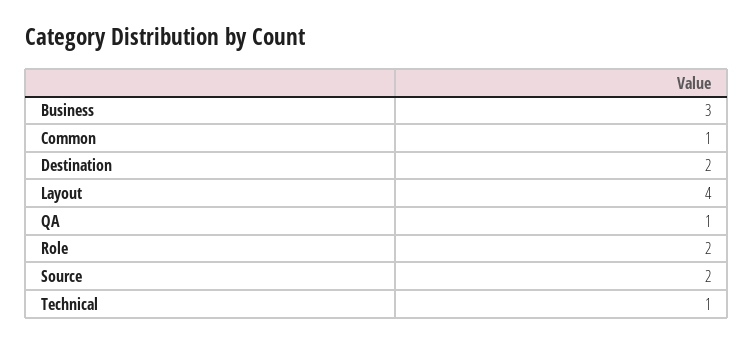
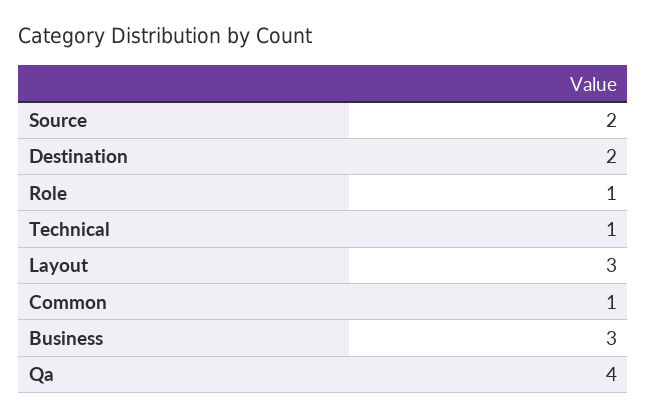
Layout: 4 -> 3
QA: 1 -> 4
Role: 2 -> 1

